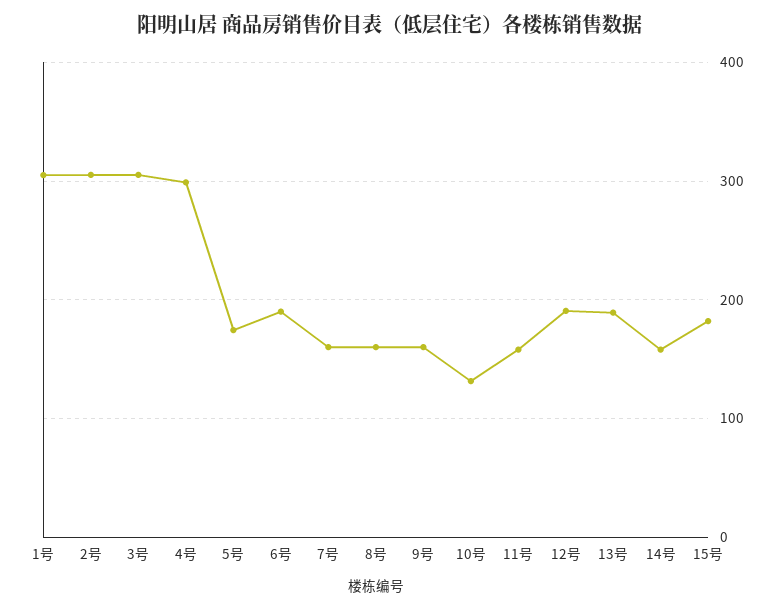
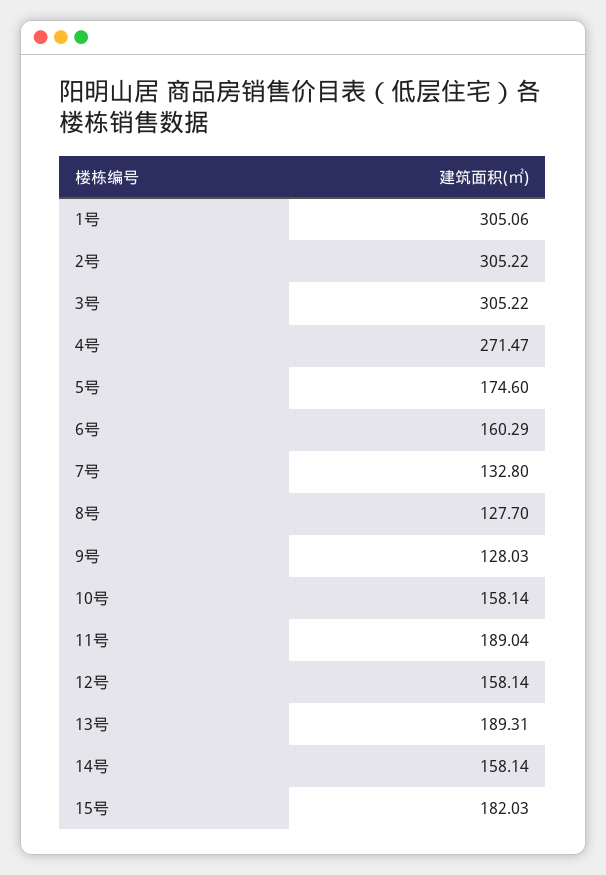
4号: 300 -> 271.47
6号: 190 -> 160.29
7号: 160 -> 132.8
8号: 160 -> 127.7
9号: 160 -> 128.03
10号: 130 -> 158.14
11号: 160 -> 189.04
12号: 190 -> 158.14

